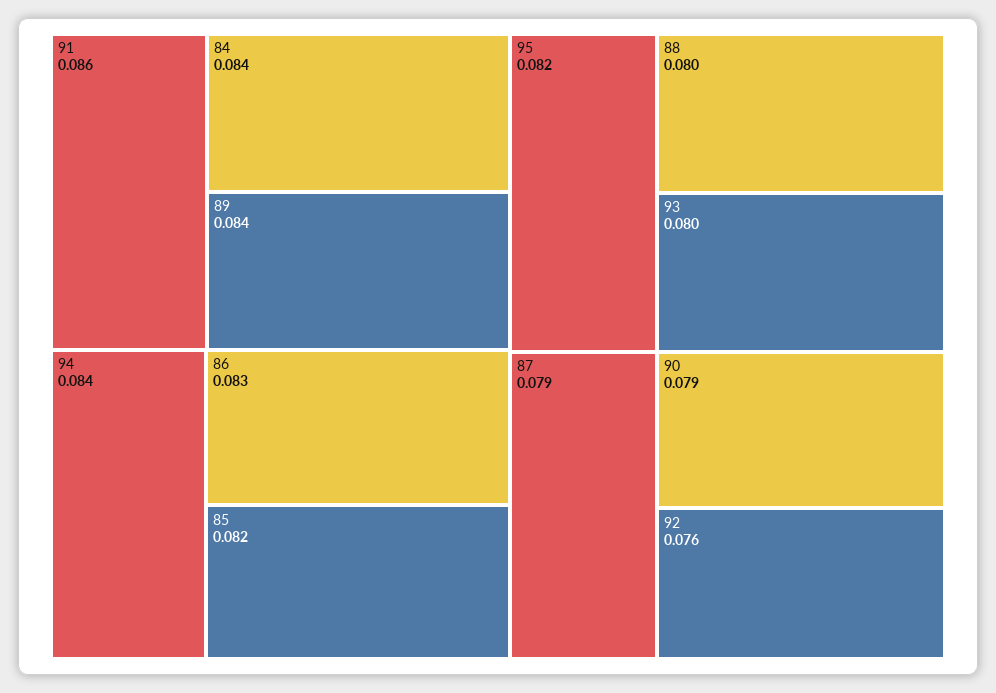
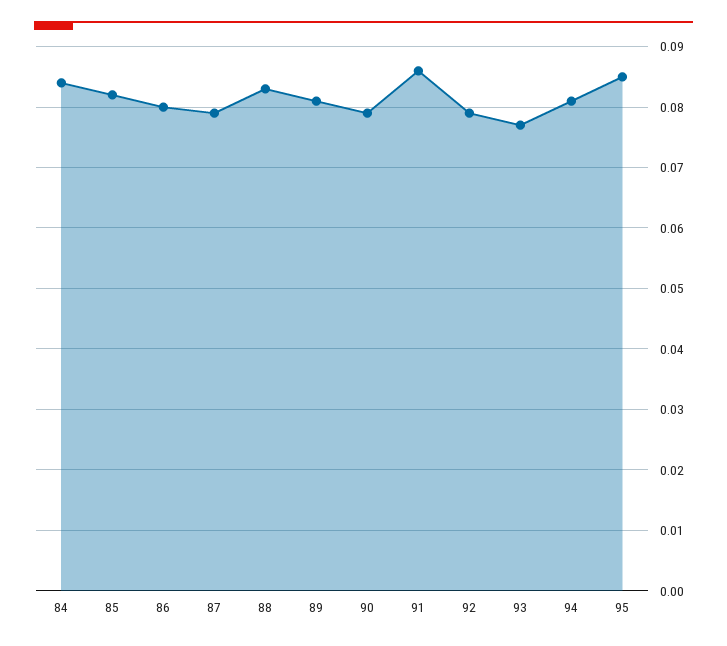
89: 0.084 -> 0.081
94: 0.084 -> 0.081
86: 0.083 -> 0.08
95: 0.082 -> 0.085
88: 0.08 -> 0.083
93: 0.08 -> 0.077
92: 0.076 -> 0.079

